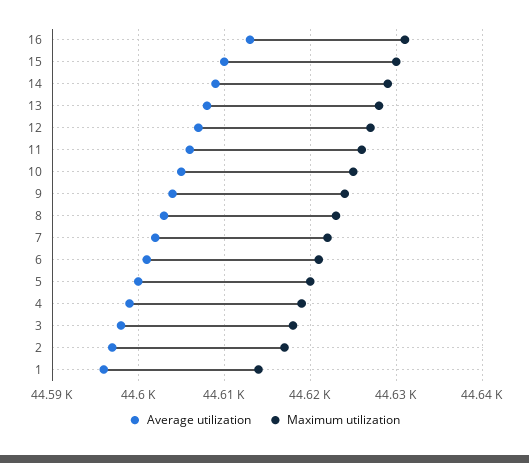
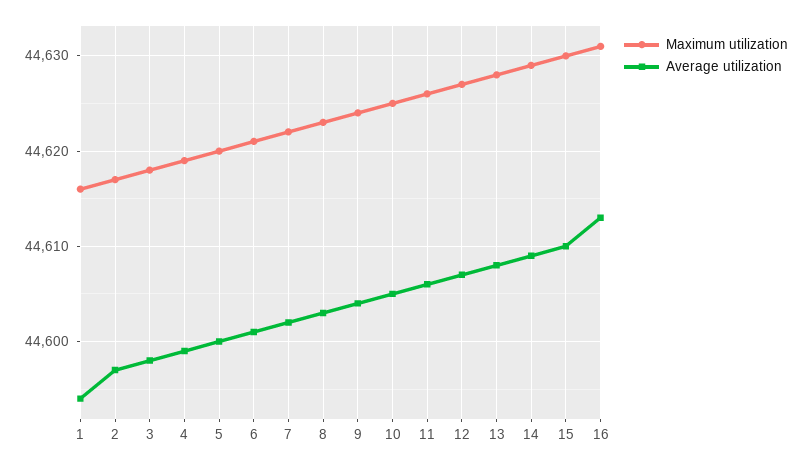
Average utilization, 1: 44596 -> 44594
Maximum utilization, 1: 44614 -> 44616

